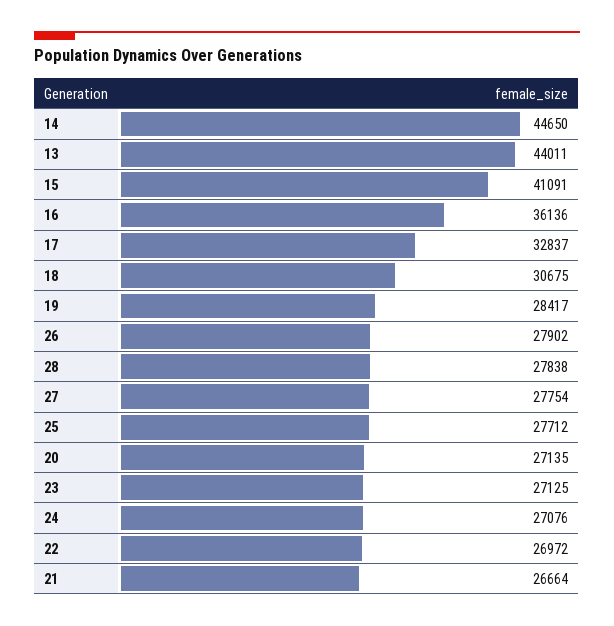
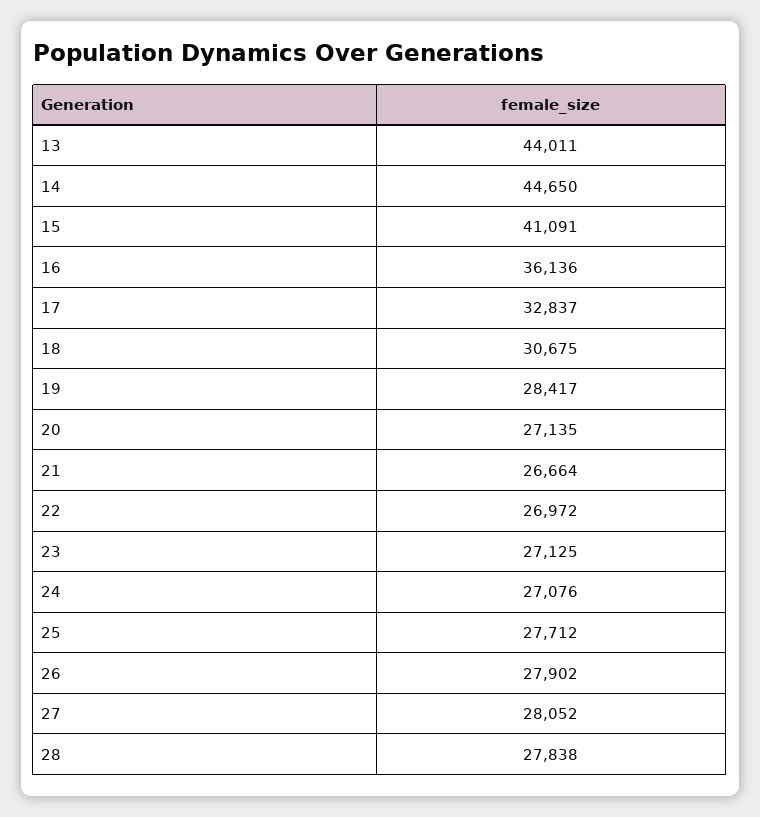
27: 27754 -> 28052

